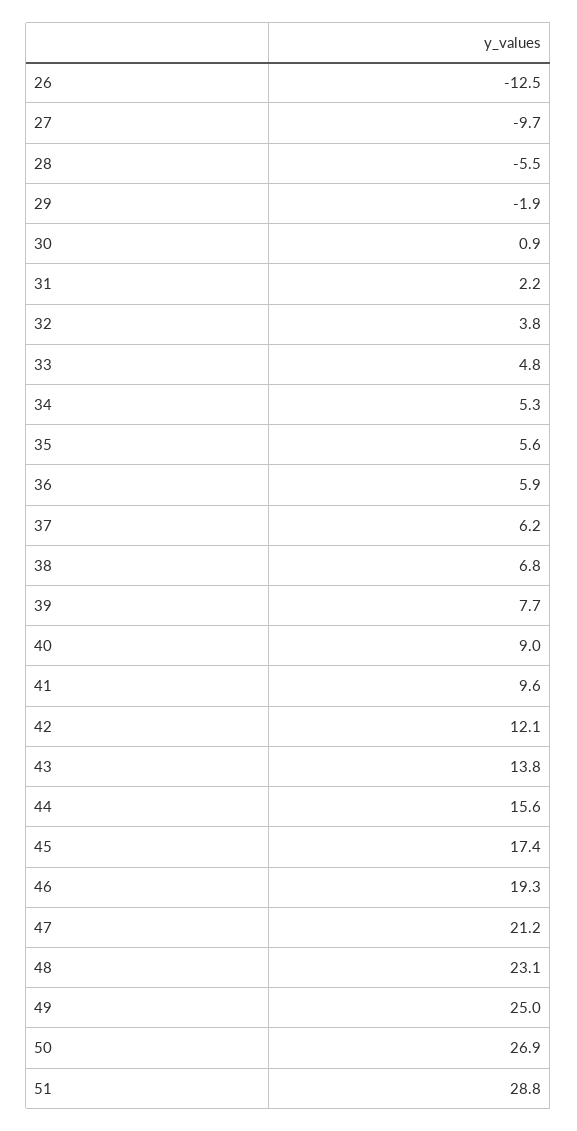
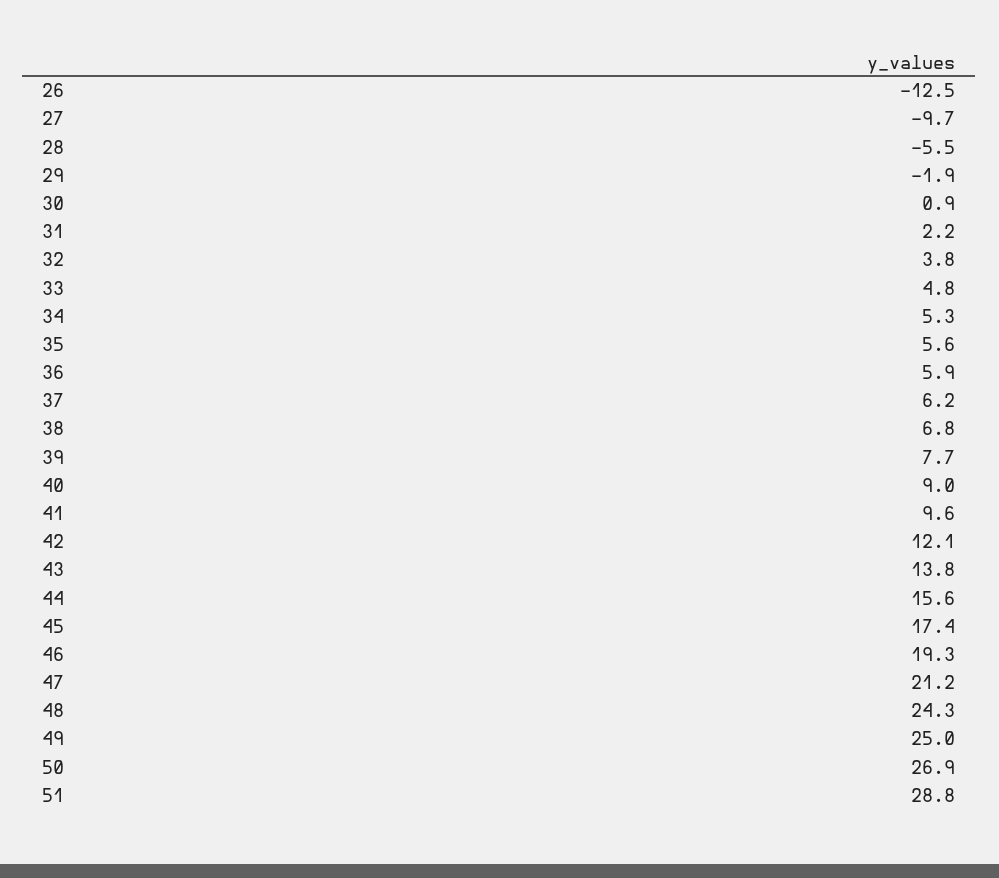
48: 23.1 -> 24.3

